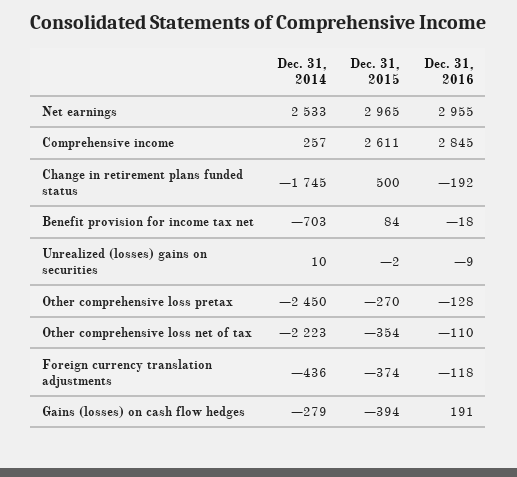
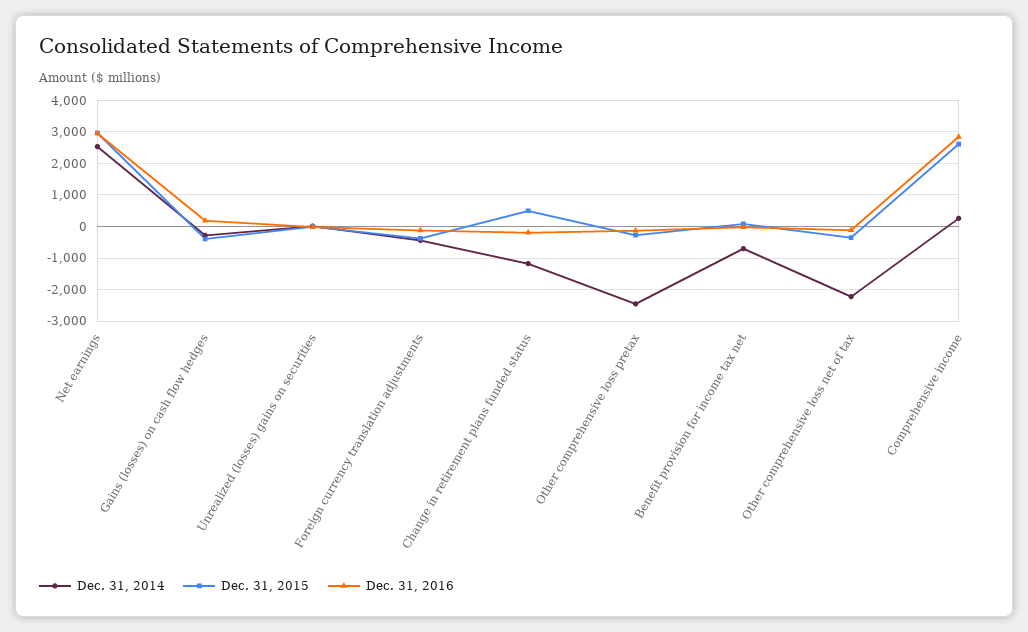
Dec. 31, 2014, Change in retirement plans funded status: -1745 -> -1200

